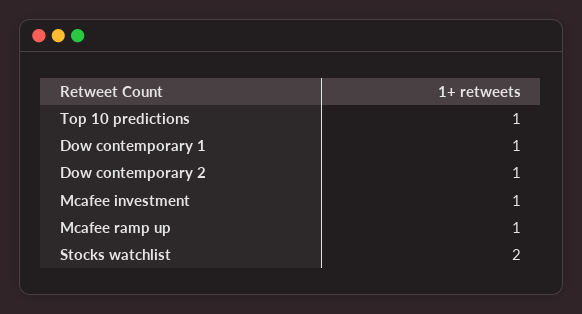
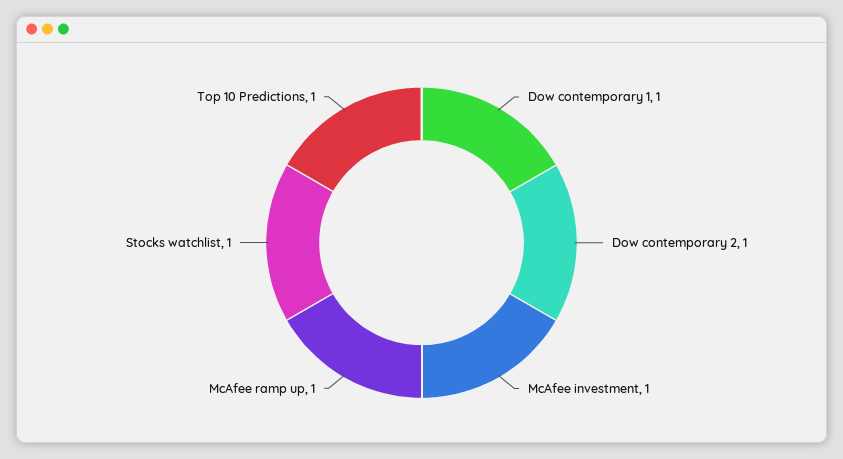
Stocks watchlist: 2 -> 1

